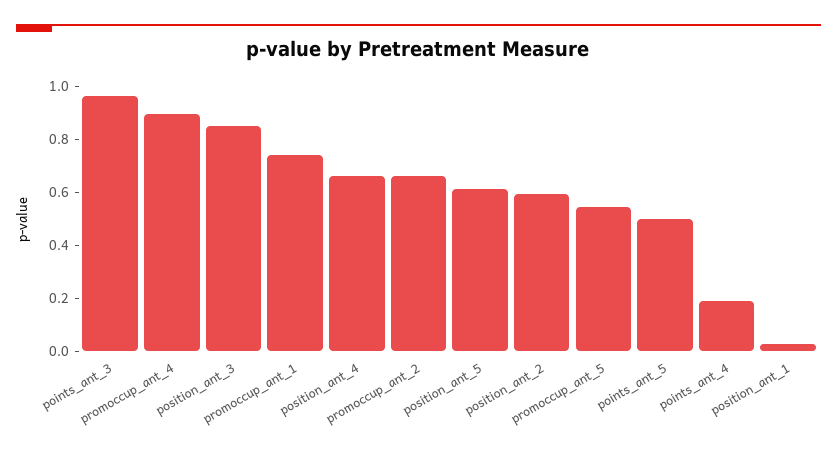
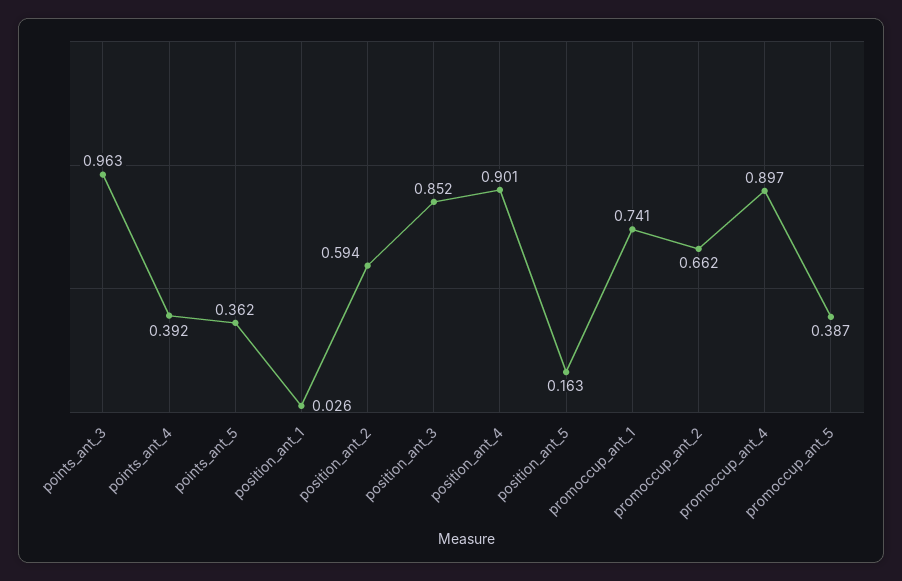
position_ant_4: 0.65 -> 0.901
position_ant_5: 0.6 -> 0.163
promoccup_ant_5: 0.55 -> 0.387
points_ant_5: 0.5 -> 0.362
points_ant_4: 0.2 -> 0.392

